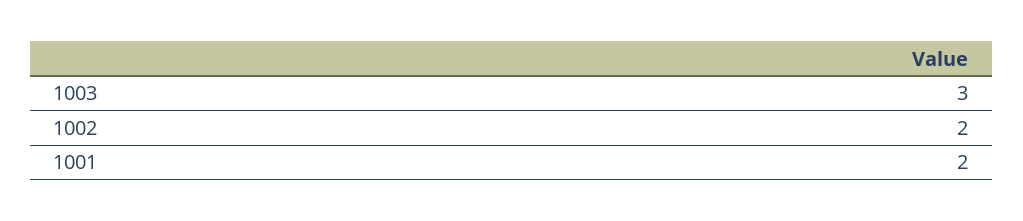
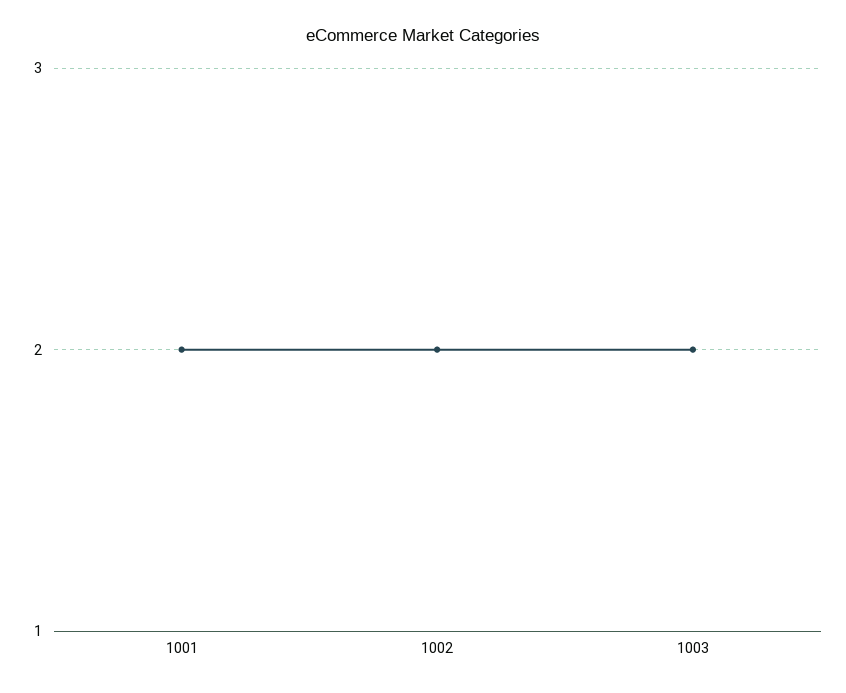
1003: 3 -> 2

